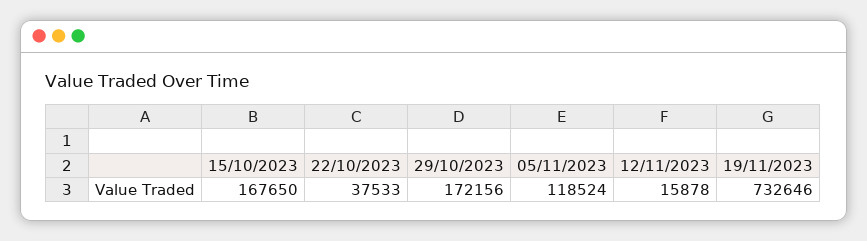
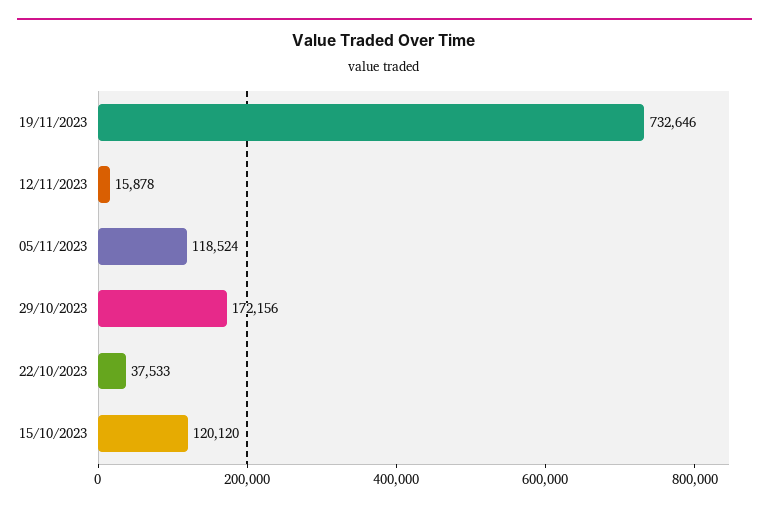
15/10/2023: 167650 -> 120120

